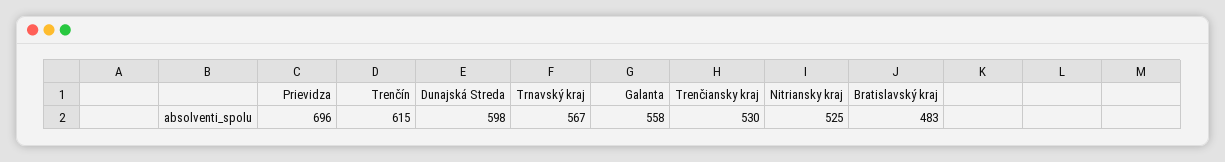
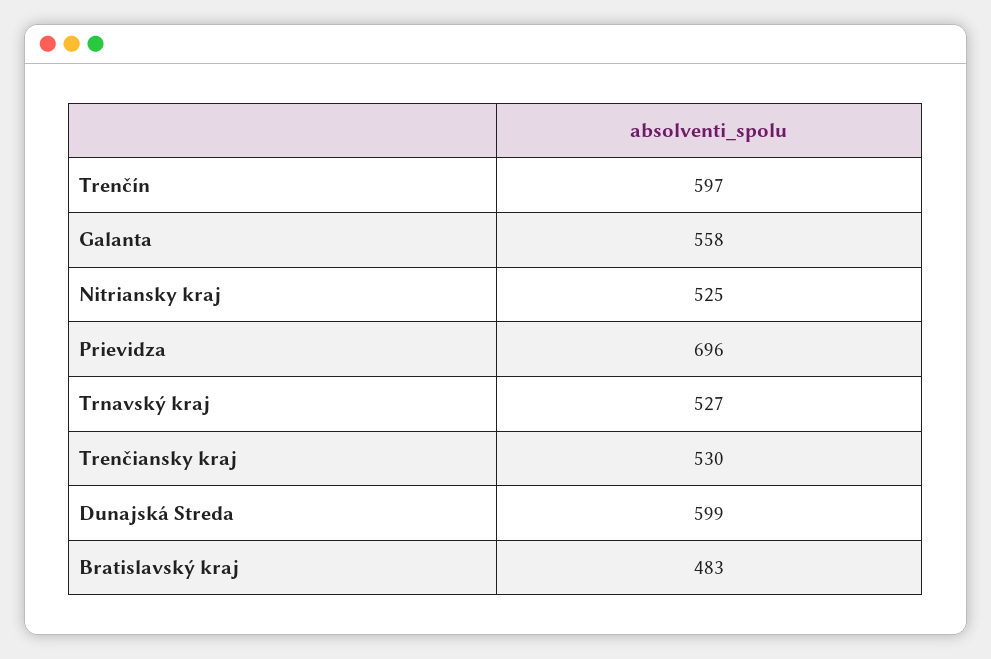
Trenčín: 615 -> 597
Dunajská Streda: 598 -> 599
Trnavský kraj: 567 -> 527

